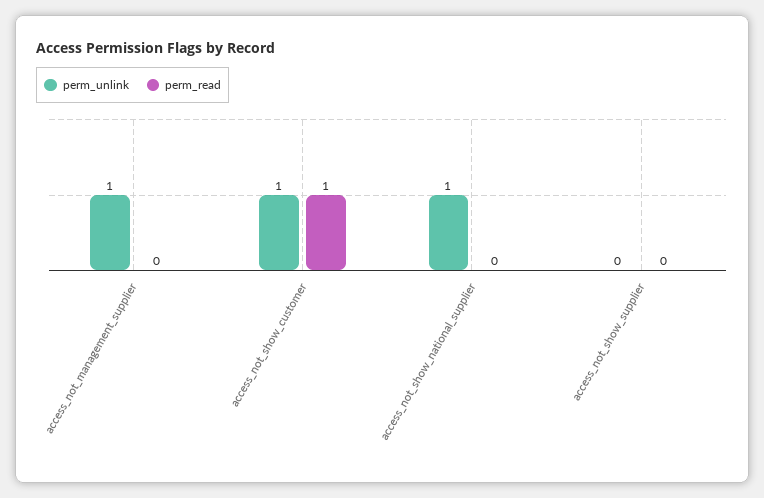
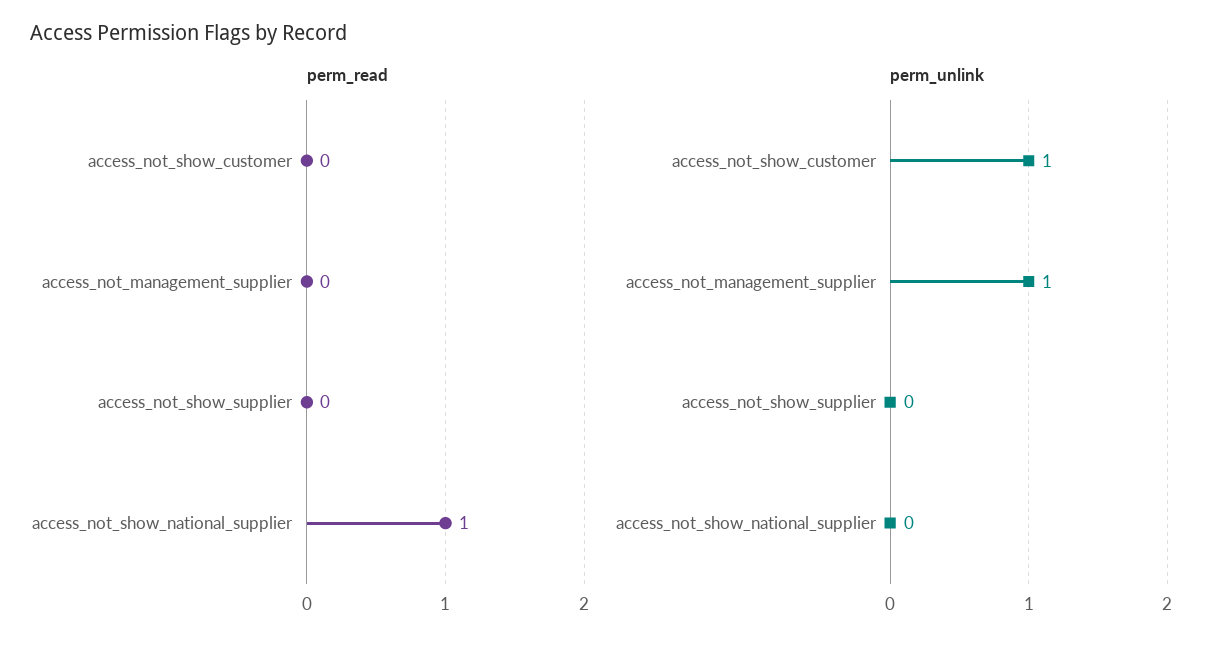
perm_read, access_not_show_customer: 1 -> 0
perm_unlink, access_not_show_national_supplier: 1 -> 0
perm_read, access_not_show_national_supplier: 0 -> 1

